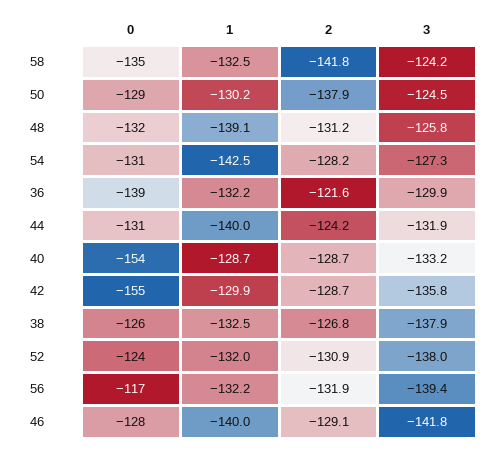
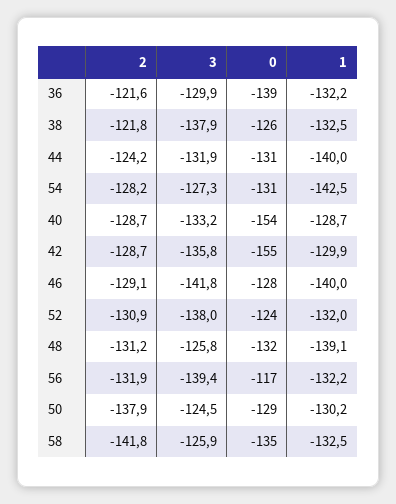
3, 58: -124.2 -> -125.9
2, 38: -126.8 -> -121.8

